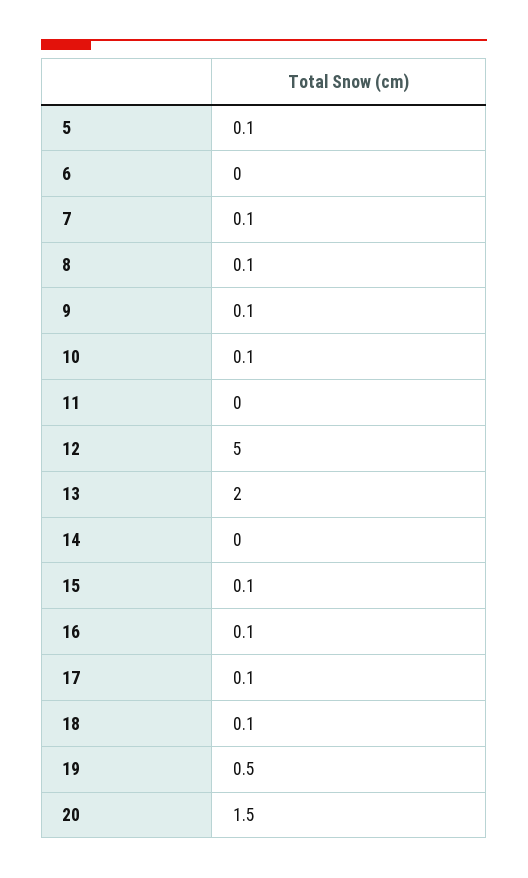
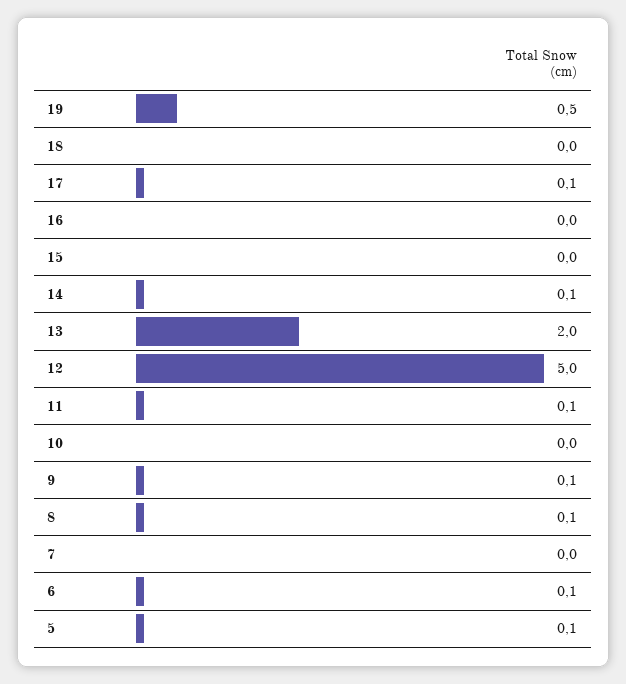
6: 0 -> 0.1
7: 0.1 -> 0
10: 0.1 -> 0
11: 0 -> 0.1
14: 0 -> 0.1
15: 0.1 -> 0
16: 0.1 -> 0
18: 0.1 -> 0
20: 1.5 -> none

